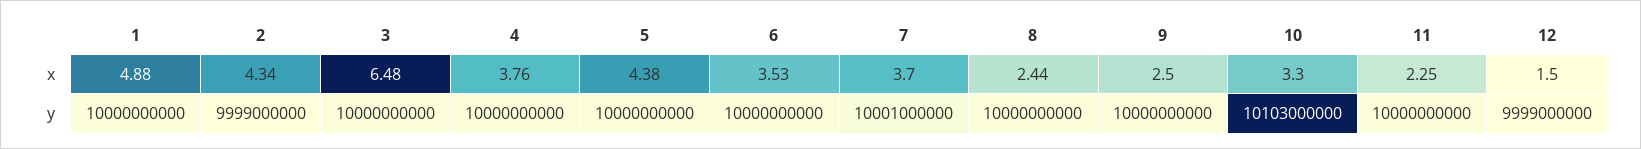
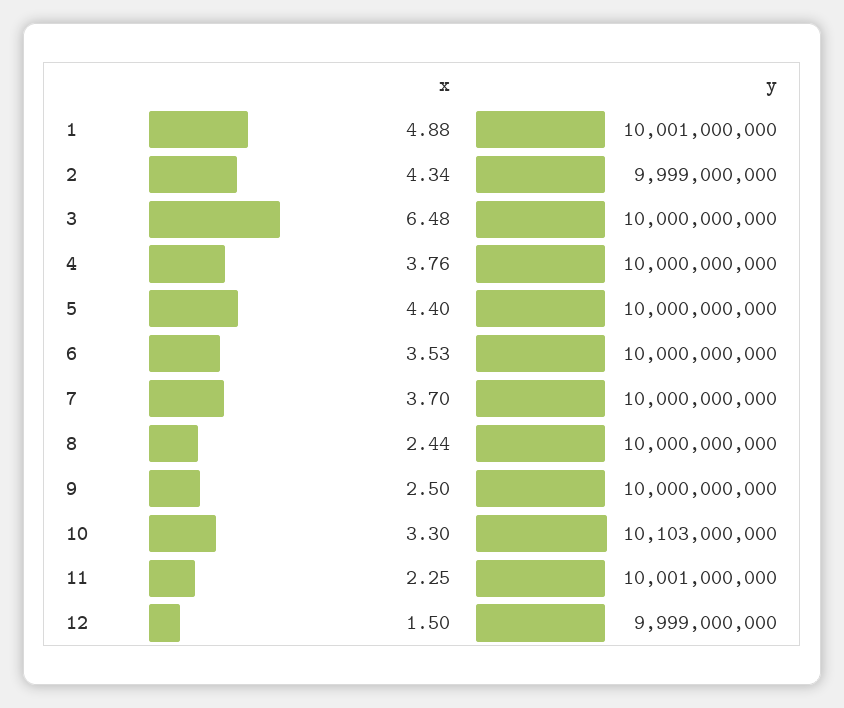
5, x: 4.38 -> 4.4
1, y: 10000000000 -> 10001000000
7, y: 10001000000 -> 10000000000
11, y: 10000000000 -> 10001000000

